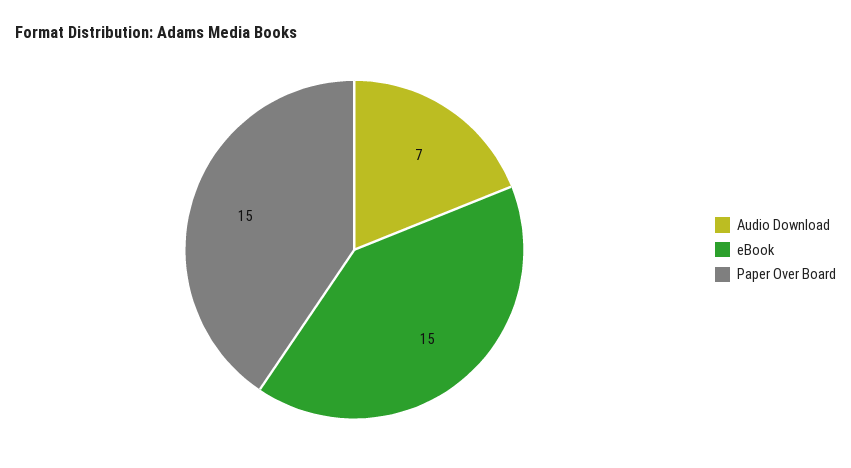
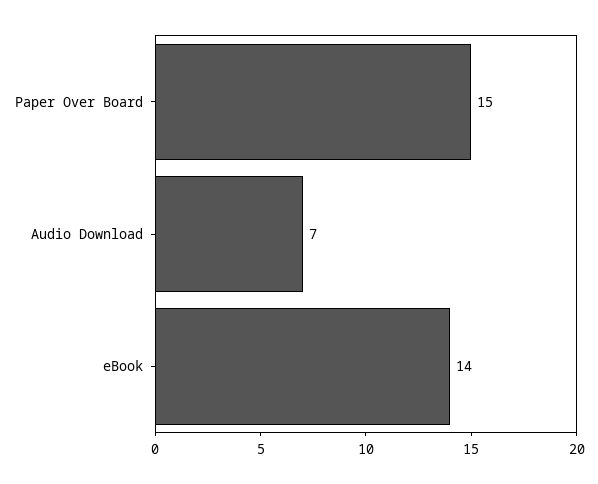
eBook: 15 -> 14

